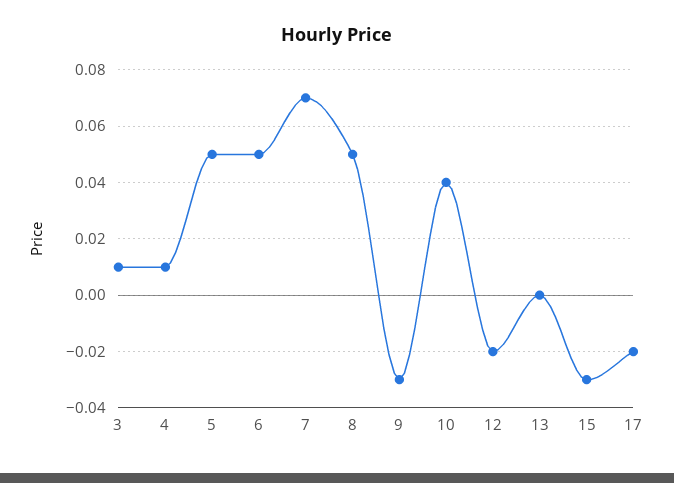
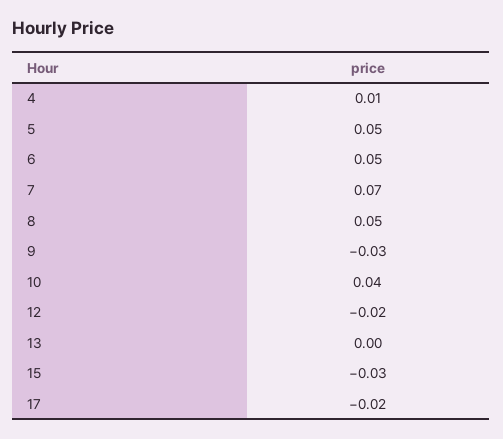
3: 0.01 -> none

